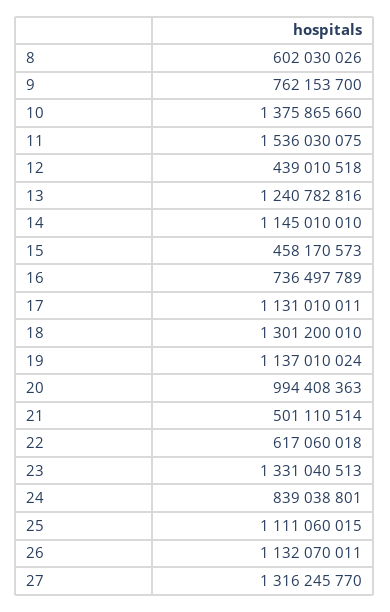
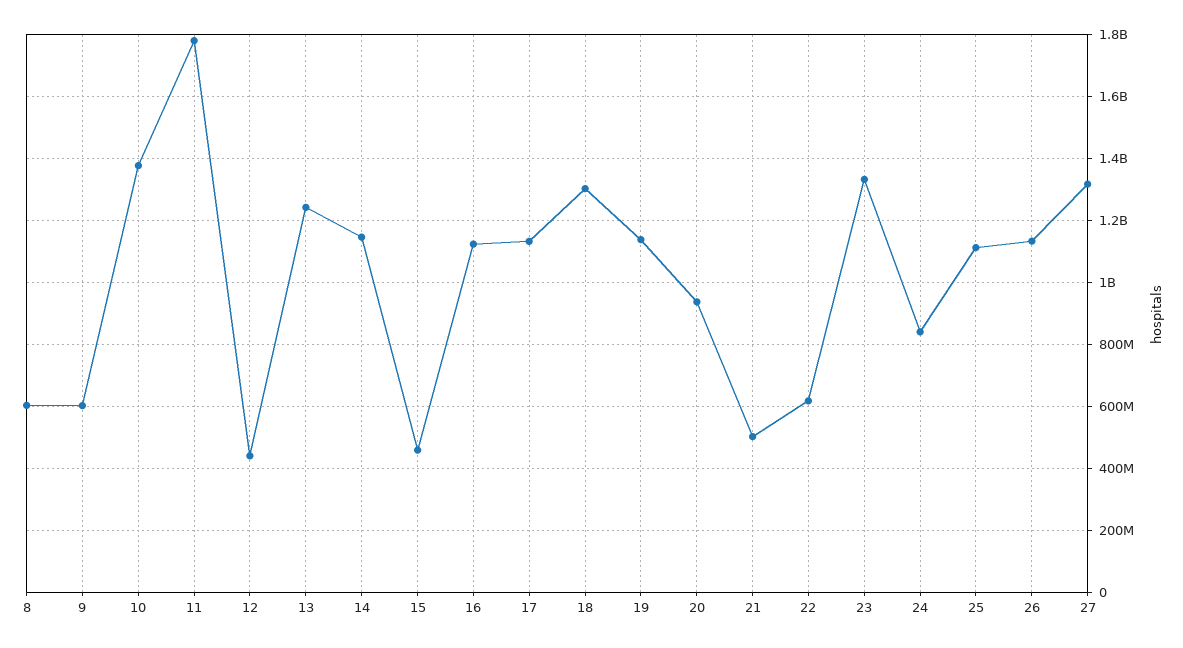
9: 762153700 -> 600000000
11: 1536030075 -> 1780000000
16: 736497789 -> 1120000000
20: 994408363 -> 940000000

